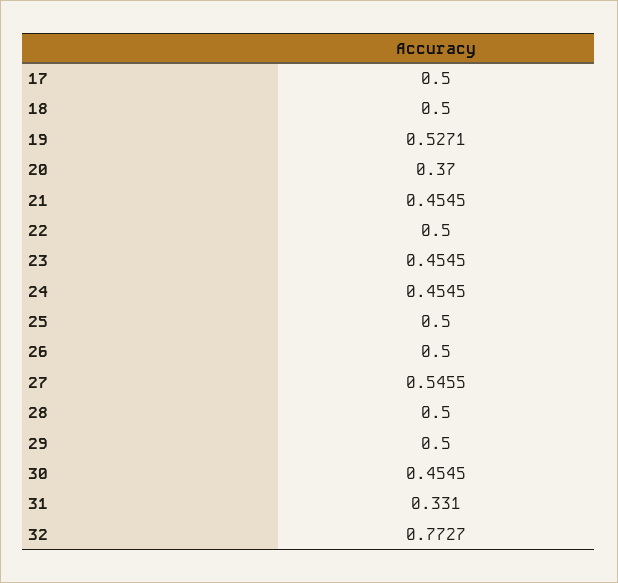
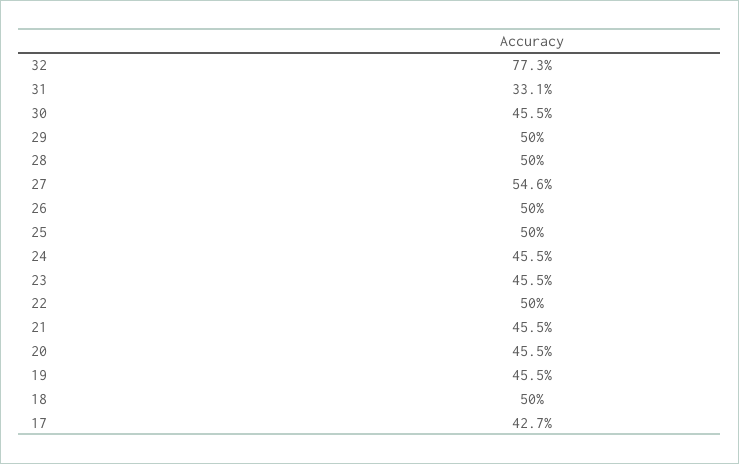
17: 0.5 -> 0.427
19: 0.5271 -> 0.455
20: 0.37 -> 0.455

